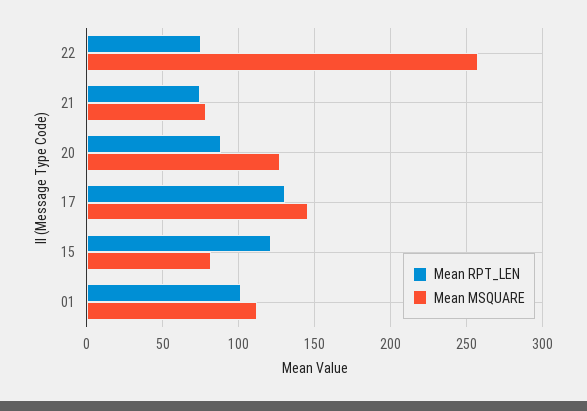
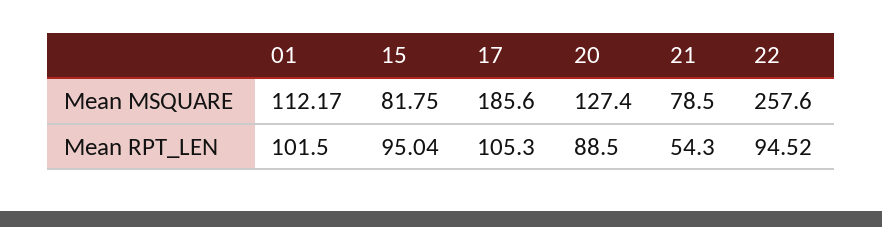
Mean RPT_LEN, 22: 75 -> 94.52
Mean RPT_LEN, 21: 75 -> 54.3
Mean RPT_LEN, 17: 130 -> 105.3
Mean MSQUARE, 17: 145 -> 185.6
Mean RPT_LEN, 15: 120 -> 95.04

